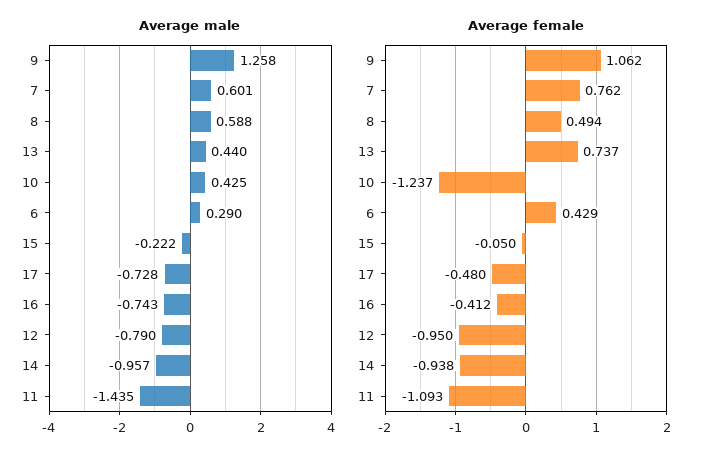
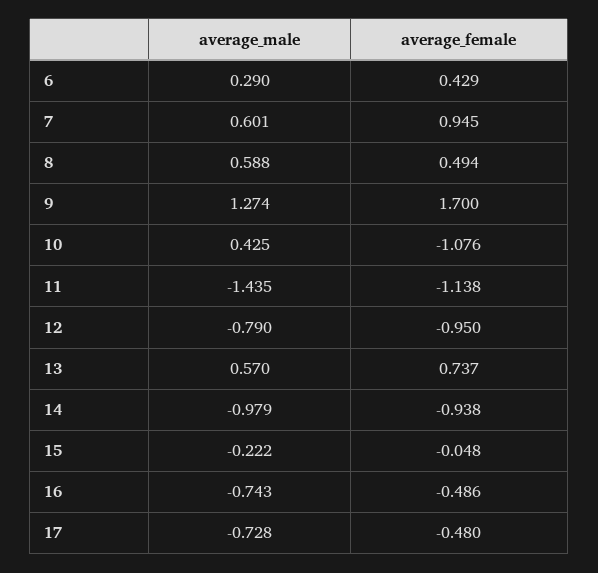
Average male, 9: 1.258 -> 1.274
Average male, 13: 0.44 -> 0.57
Average male, 14: -0.957 -> -0.979
Average female, 9: 1.062 -> 1.7
Average female, 7: 0.762 -> 0.945
Average female, 10: -1.237 -> -1.076
Average female, 15: -0.05 -> -0.048
Average female, 16: -0.412 -> -0.486
Average female, 11: -1.093 -> -1.138

